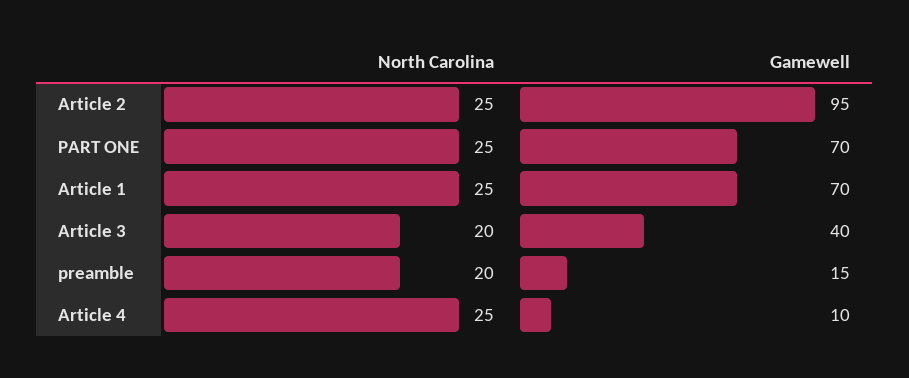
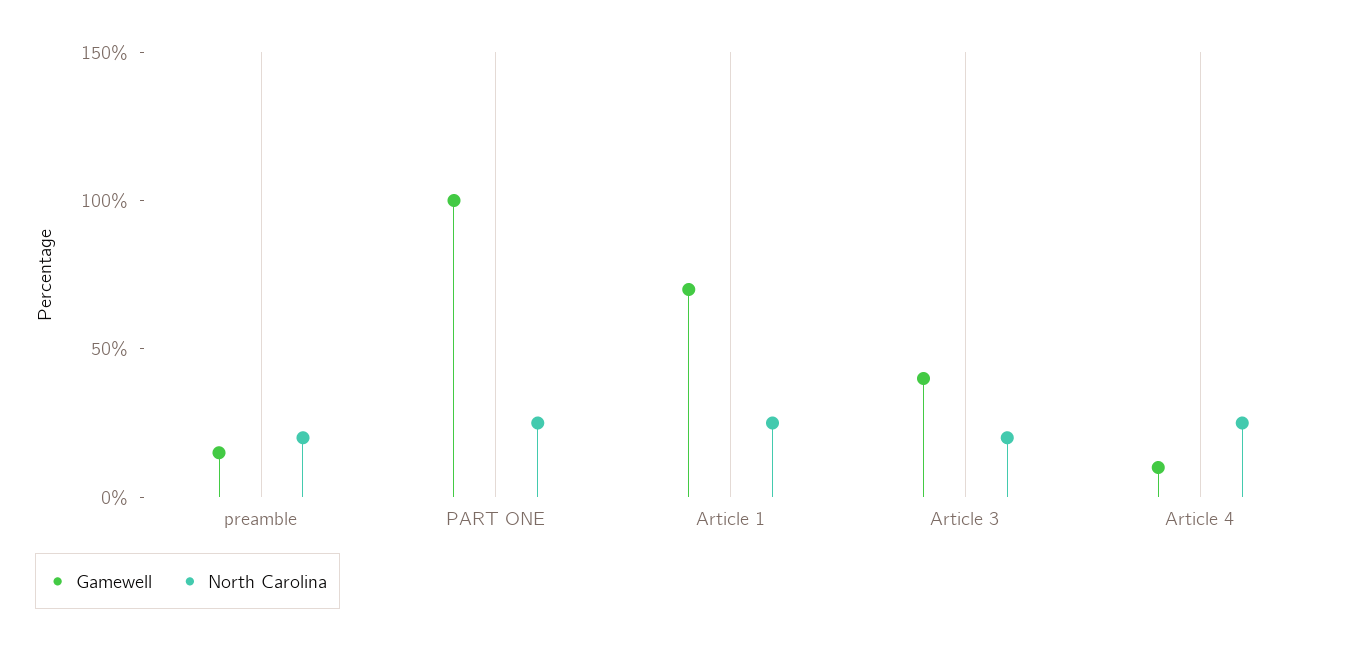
North Carolina, Article 2: 25 -> none
Gamewell, Article 2: 95 -> none
Gamewell, PART ONE: 70 -> 100

